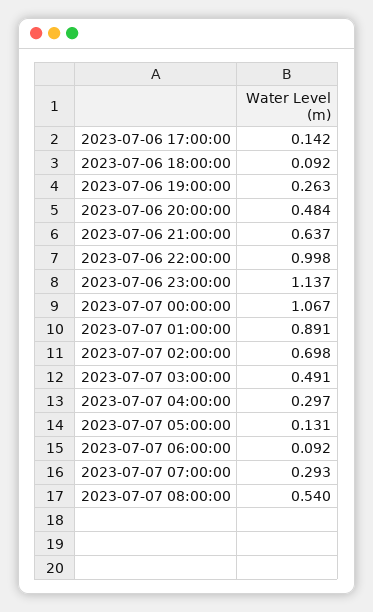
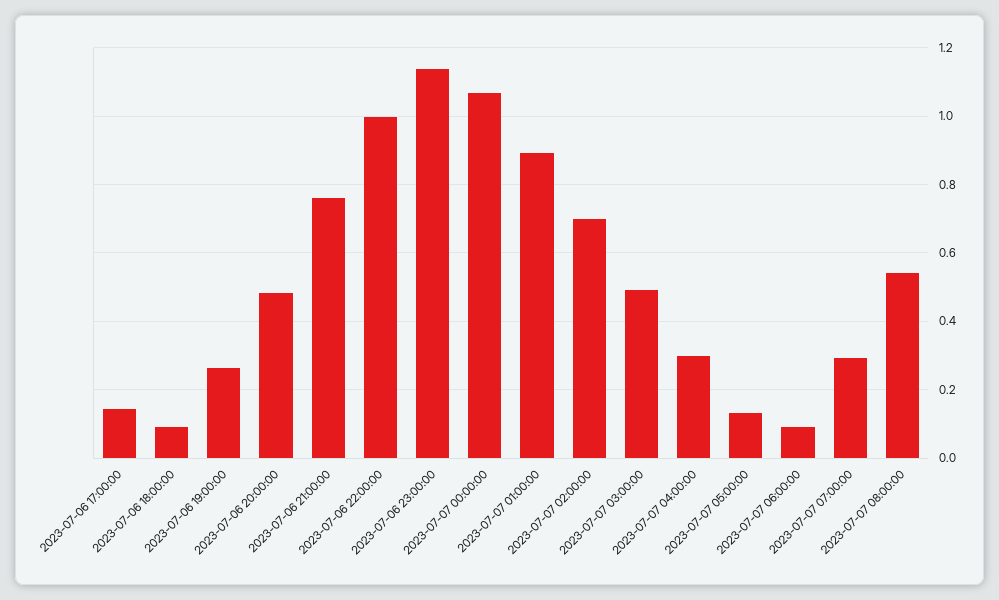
2023-07-06 21:00:00: 0.637 -> 0.76

